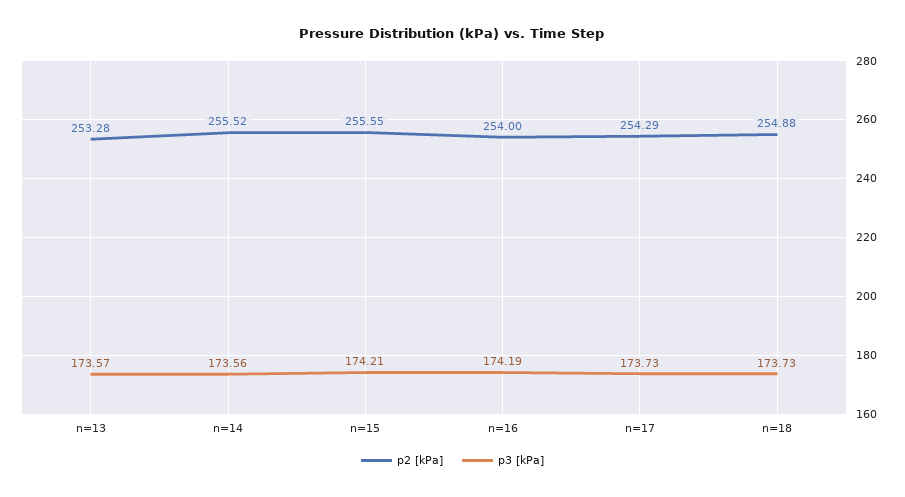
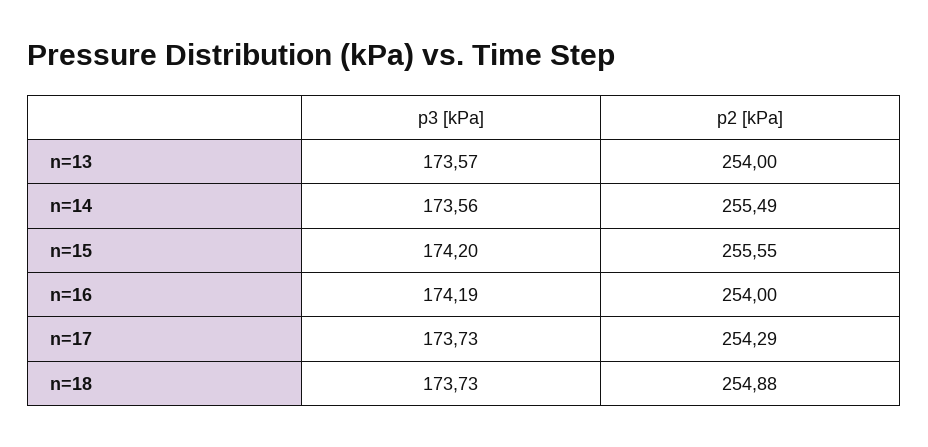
p2 [kPa], n=13: 253.28 -> 254
p2 [kPa], n=14: 255.52 -> 255.49
p3 [kPa], n=15: 174.21 -> 174.2

